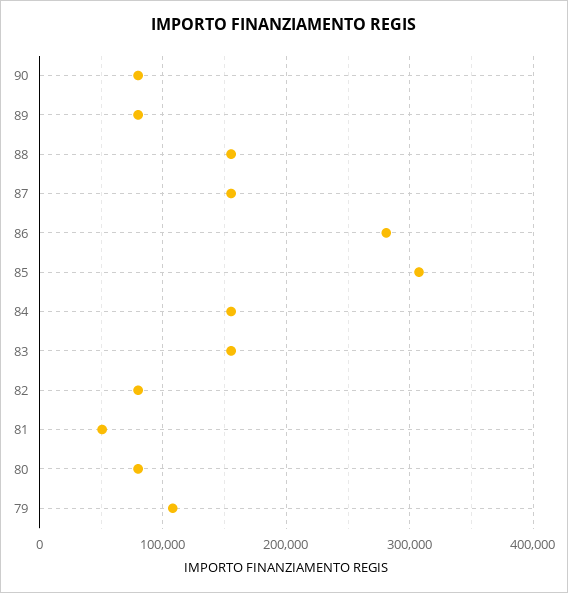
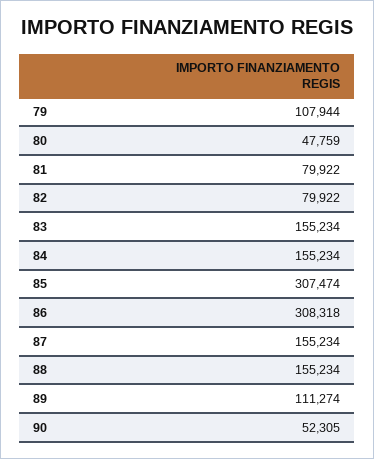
90: 80000 -> 52305
89: 80000 -> 111274
86: 280000 -> 308318
81: 50000 -> 79922
80: 80000 -> 47759

